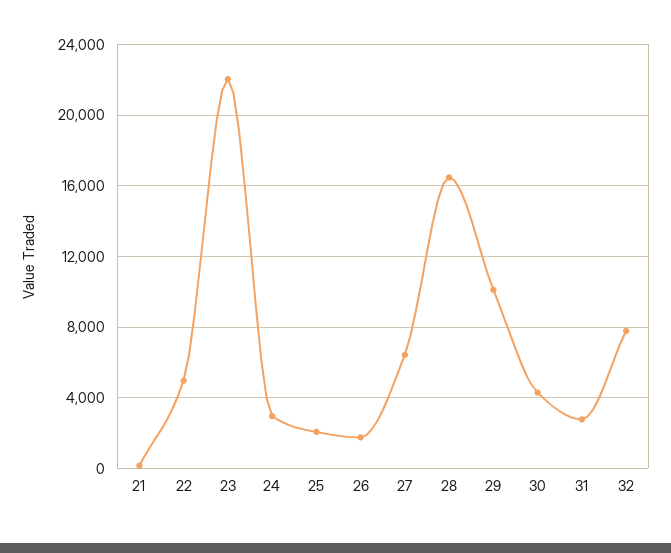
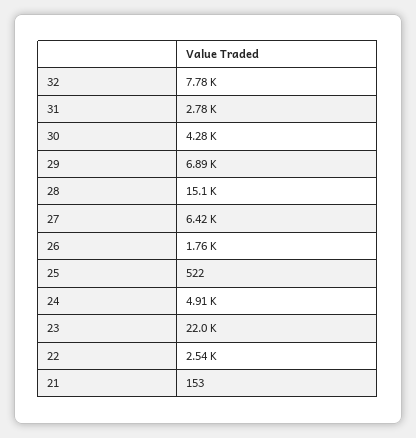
22: 5000 -> 2540
24: 3000 -> 4910
25: 2000 -> 522
28: 16500 -> 15100
29: 10000 -> 6890

